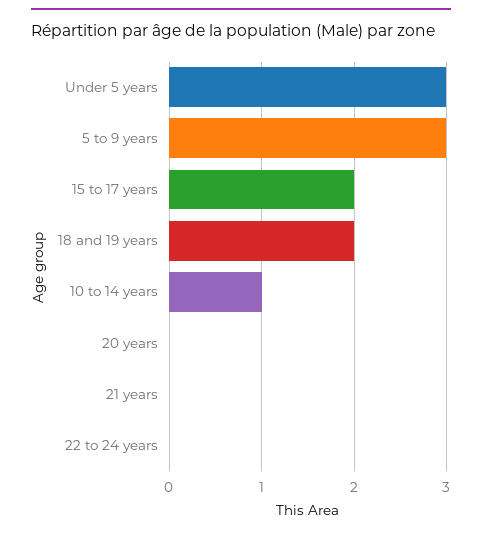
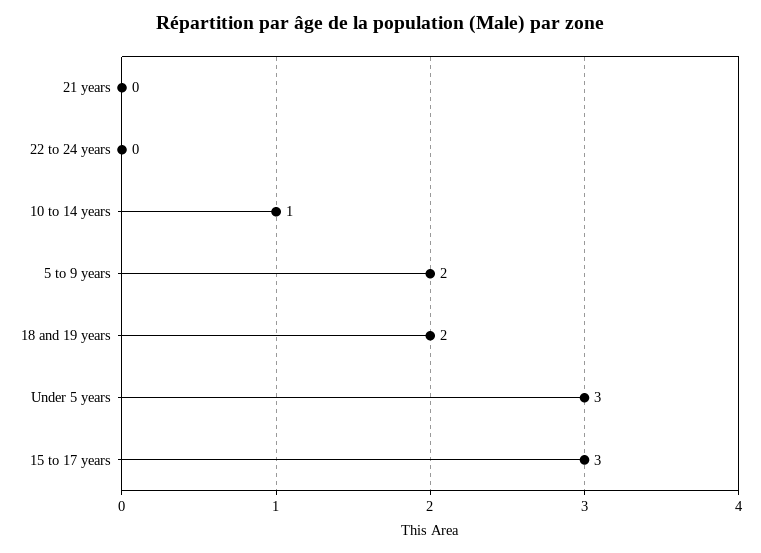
5 to 9 years: 3 -> 2
15 to 17 years: 2 -> 3
20 years: 0 -> none

